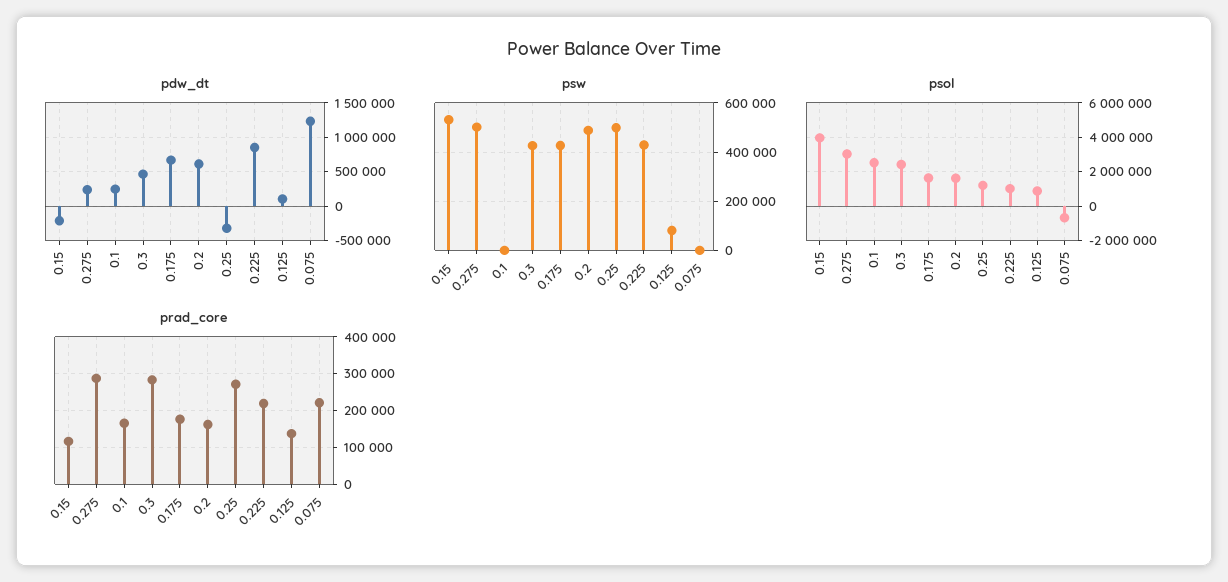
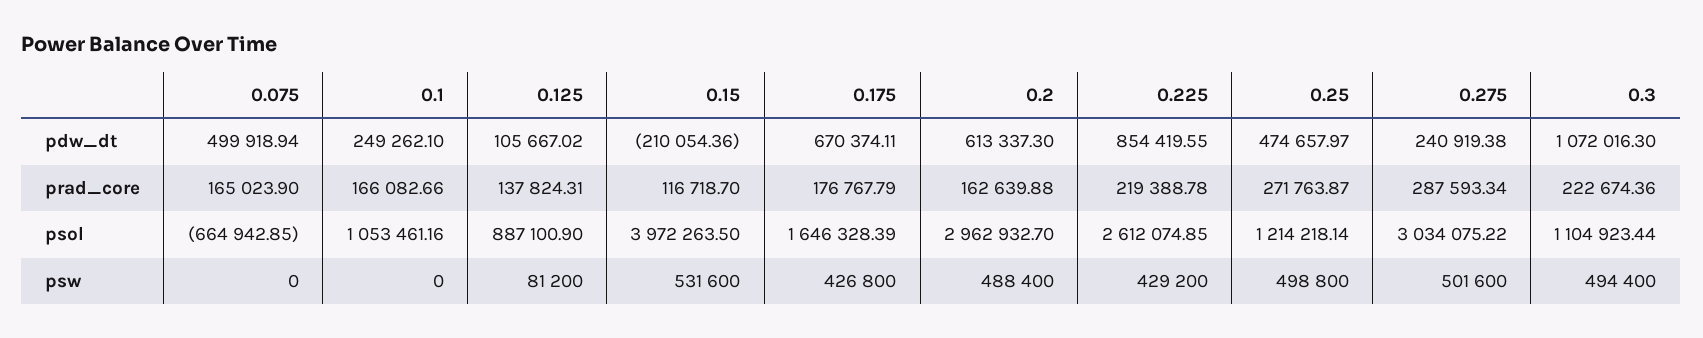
pdw_dt, 0.3: 500000 -> 1072016.3
pdw_dt, 0.25: -300000 -> 474657.97
pdw_dt, 0.075: 1200000 -> 499918.94
psw, 0.3: 425000 -> 494400
psol, 0.1: 2500000 -> 1053461.16
psol, 0.3: 2500000 -> 1104923.44
psol, 0.2: 1500000 -> 2962932.7
psol, 0.225: 1000000 -> 2612074.85
prad_core, 0.3: 280000 -> 222674.36
prad_core, 0.075: 220000 -> 165023.9

